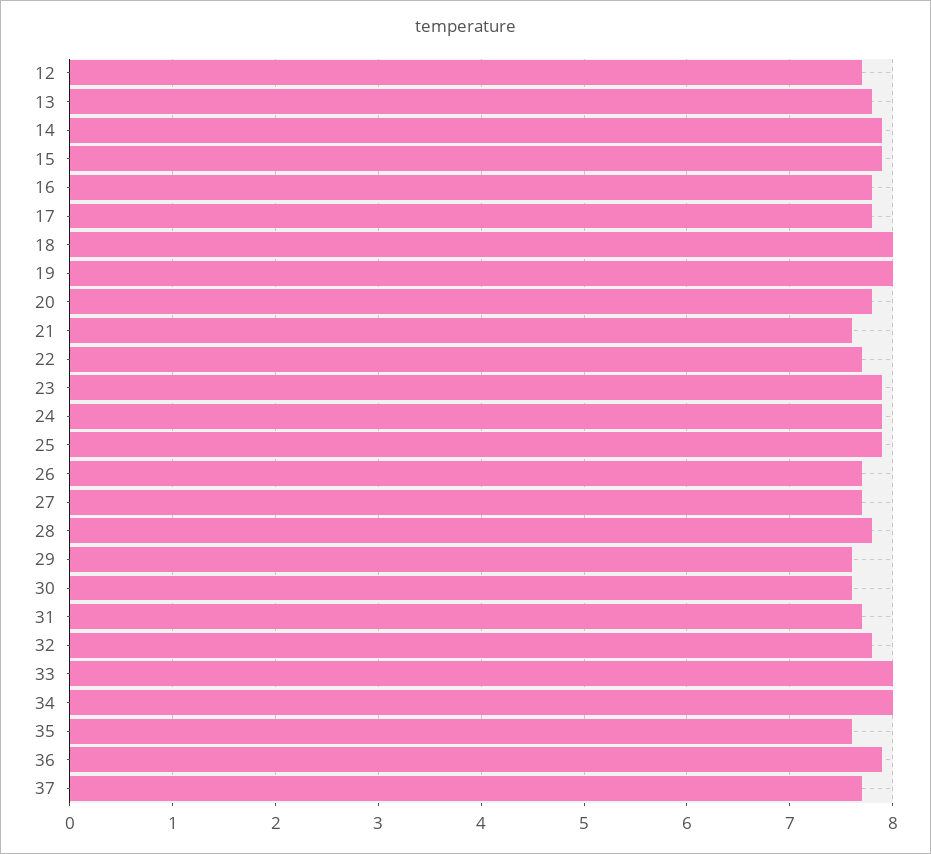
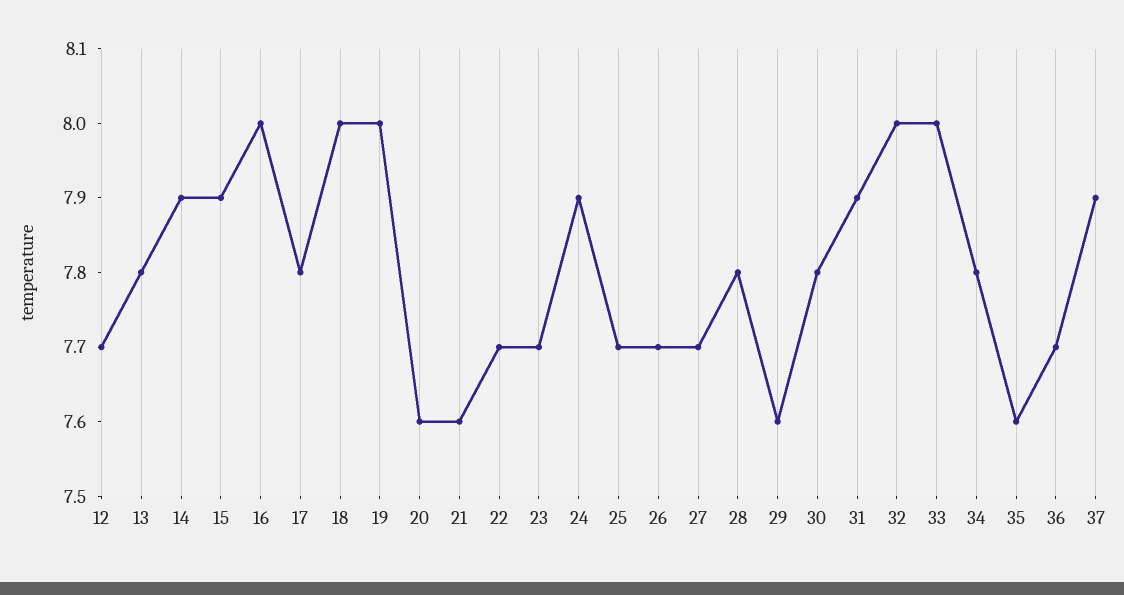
16: 7.8 -> 8
20: 7.8 -> 7.6
23: 7.9 -> 7.7
25: 7.9 -> 7.7
30: 7.6 -> 7.8
31: 7.7 -> 7.9
32: 7.8 -> 8
34: 8 -> 7.8
36: 7.9 -> 7.7
37: 7.7 -> 7.9

